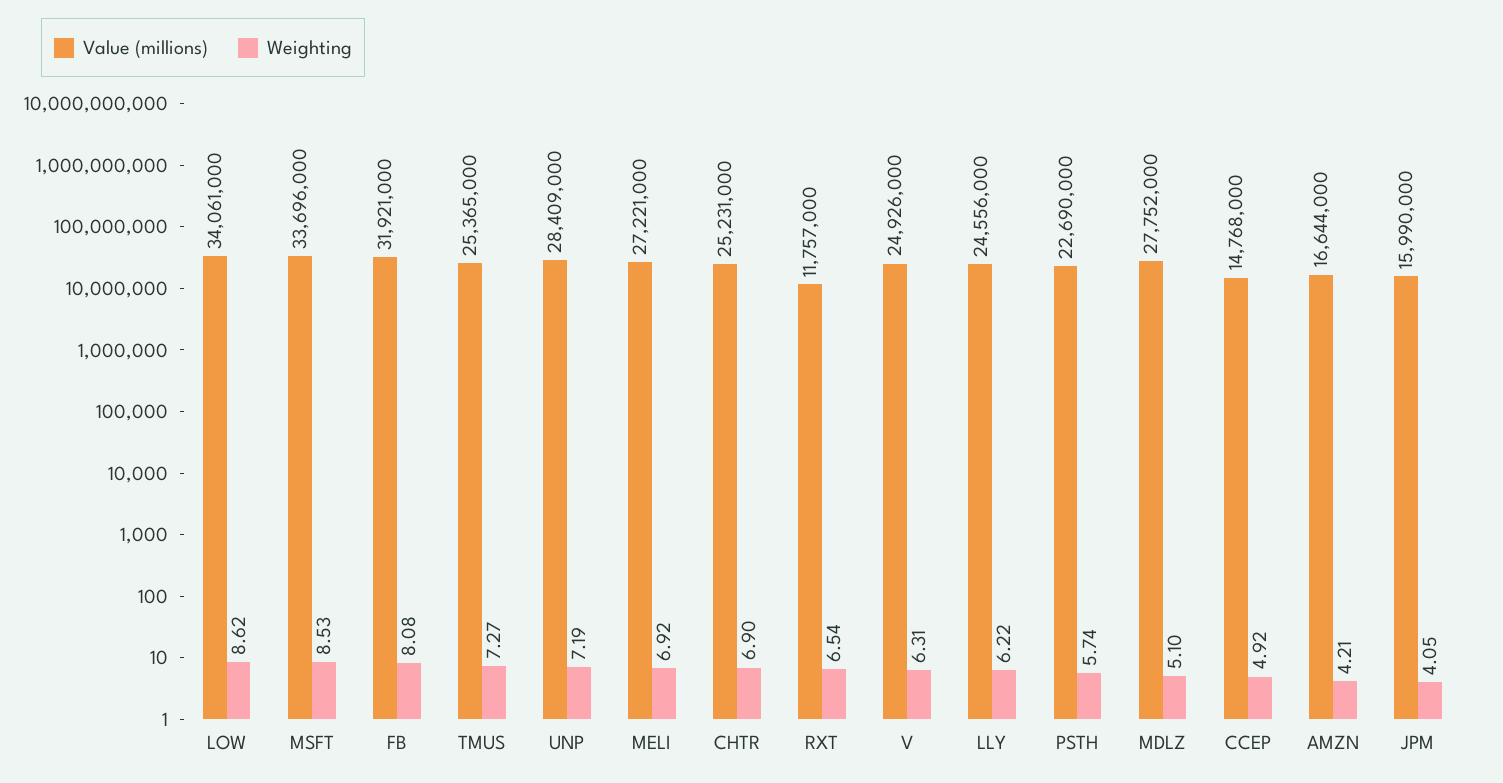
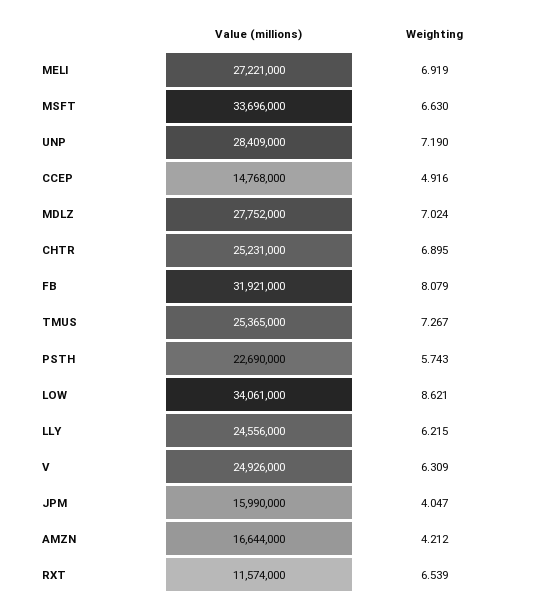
Weighting, MSFT: 8.53 -> 6.63
Value (millions), RXT: 11757000 -> 11574000
Weighting, MDLZ: 5.1 -> 7.024

